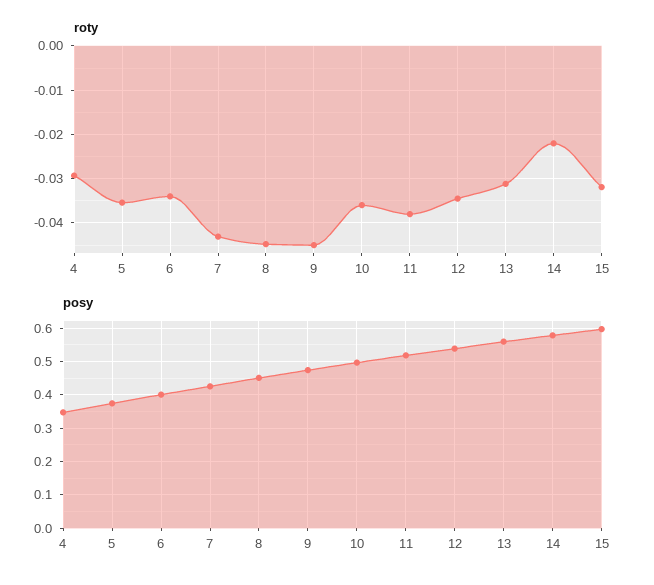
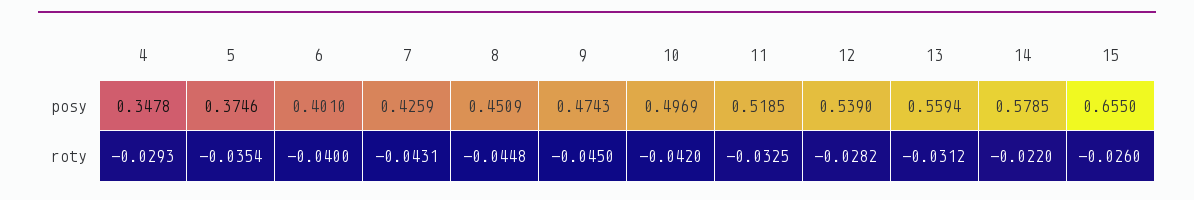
roty, 6: -0.034 -> -0.04
roty, 10: -0.036 -> -0.042
roty, 11: -0.038 -> -0.0325
roty, 12: -0.034 -> -0.0282
roty, 15: -0.032 -> -0.026
posy, 15: 0.6 -> 0.655

